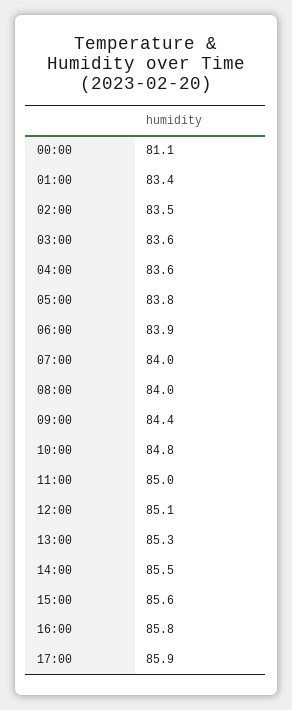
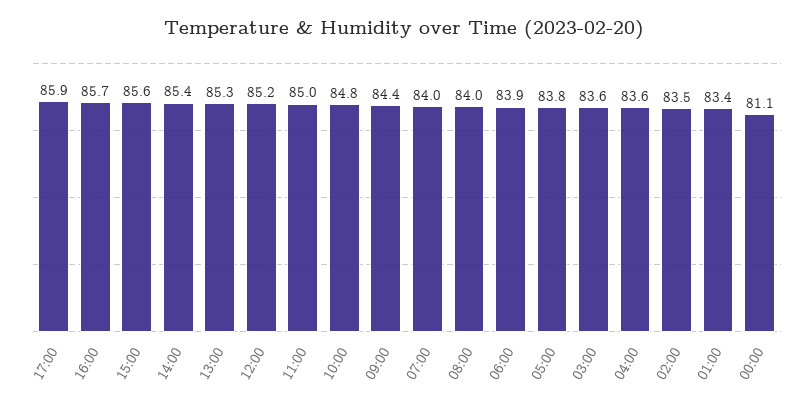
12:00: 85.1 -> 85.2
14:00: 85.5 -> 85.4
16:00: 85.8 -> 85.7

